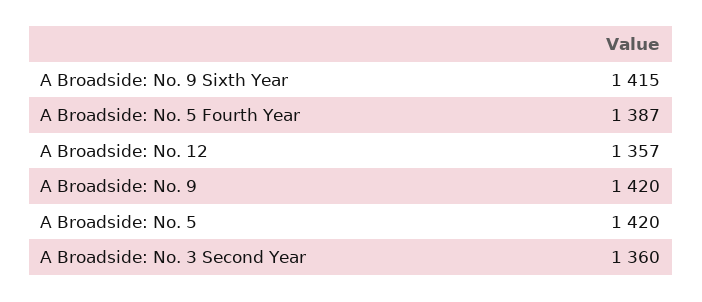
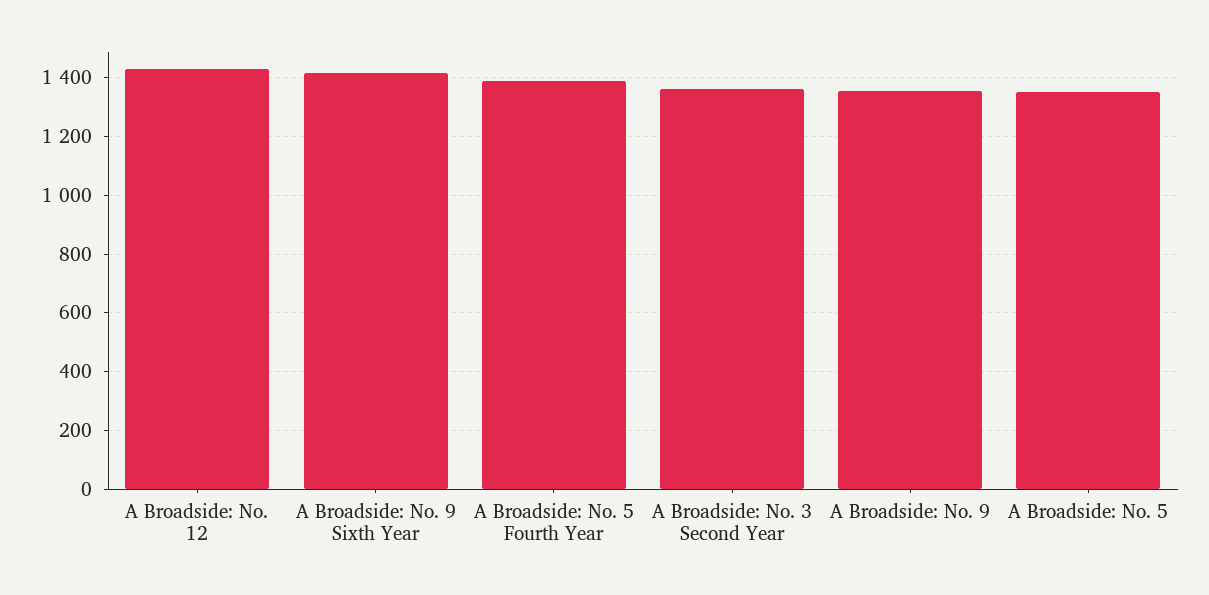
A Broadside: No. 12: 1357 -> 1425
A Broadside: No. 9: 1420 -> 1350
A Broadside: No. 5: 1420 -> 1350

